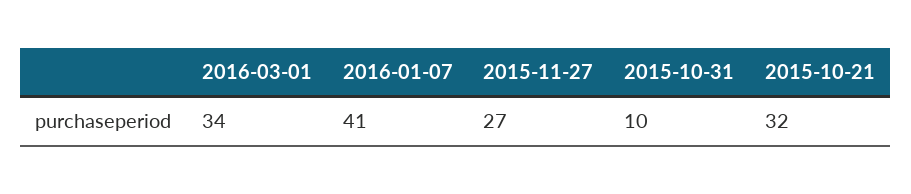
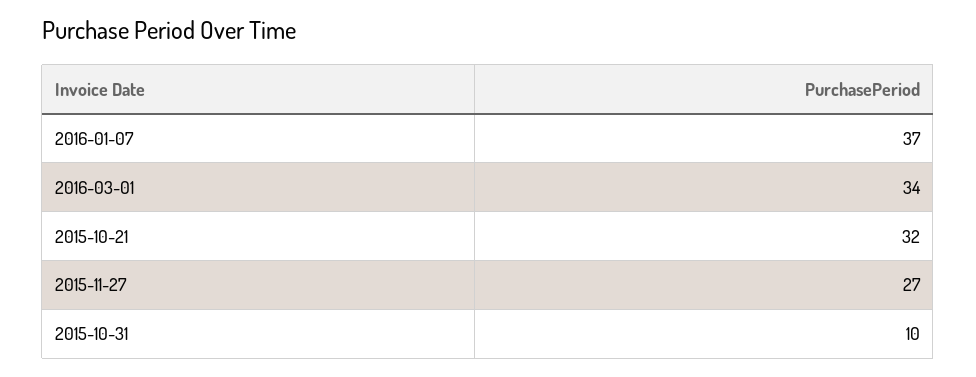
2016-01-07: 41 -> 37

